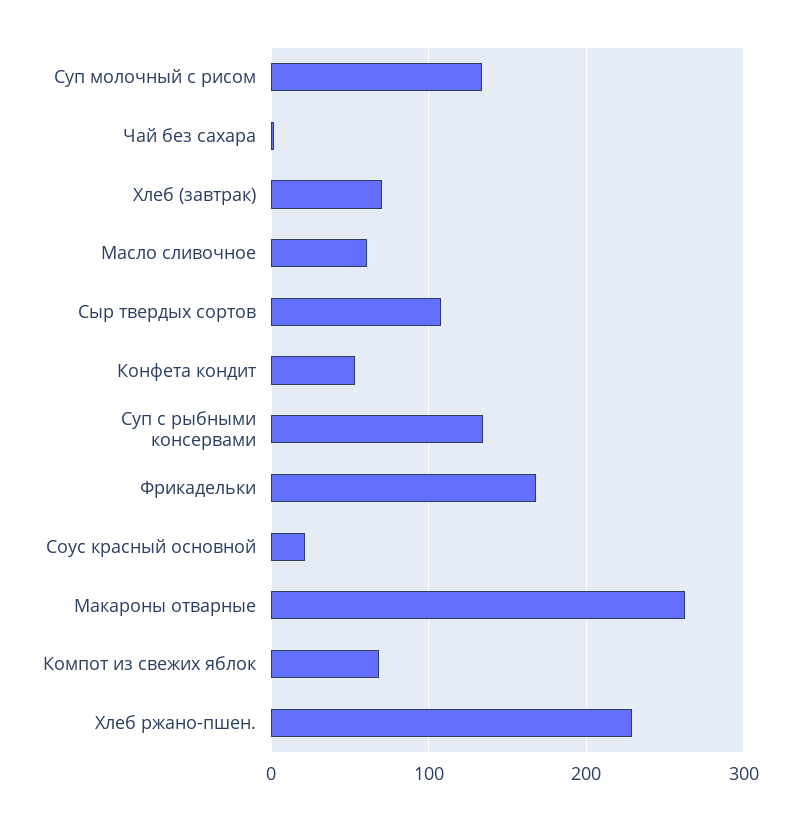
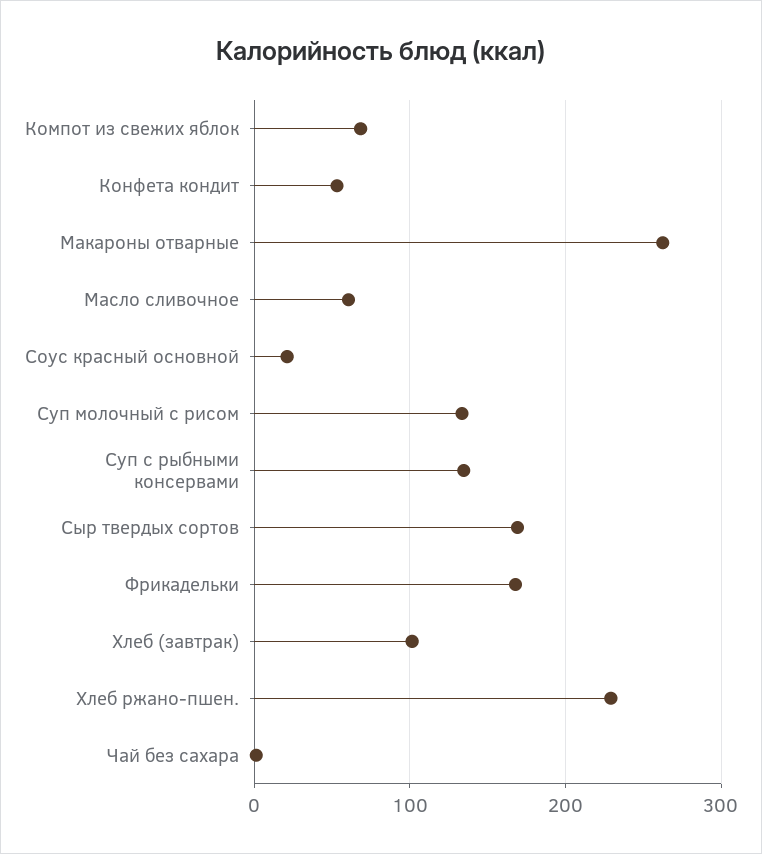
Хлеб (завтрак): 70 -> 100
Сыр твердых сортов: 110 -> 170

